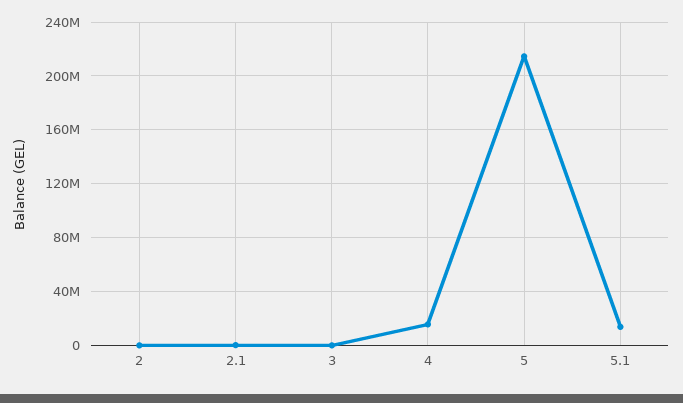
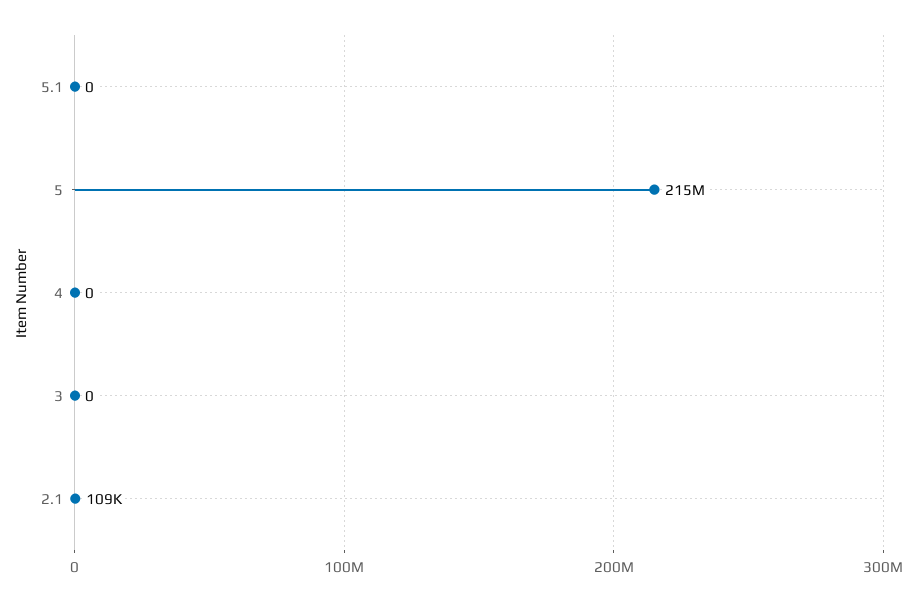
2: 0 -> none
4: 15000000 -> 0
5.1: 15000000 -> 0

